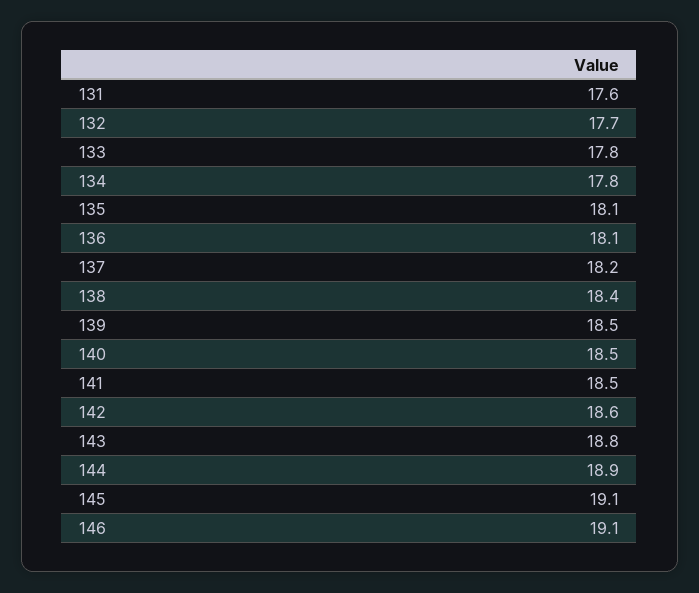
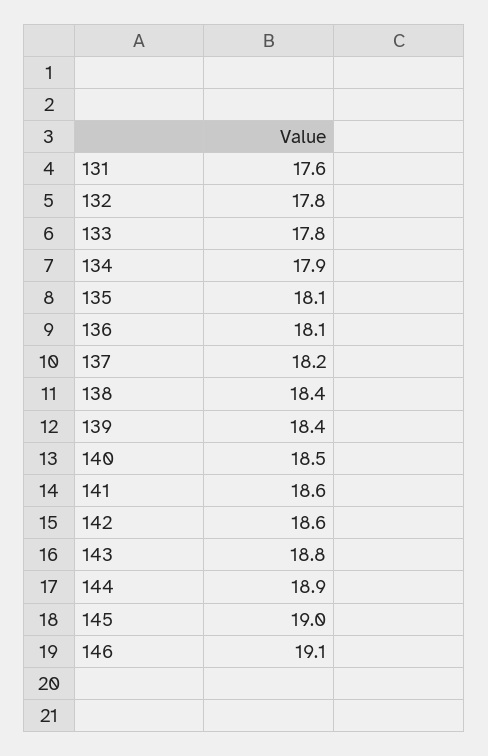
132: 17.7 -> 17.8
134: 17.8 -> 17.9
139: 18.5 -> 18.4
141: 18.5 -> 18.6
145: 19.1 -> 19

